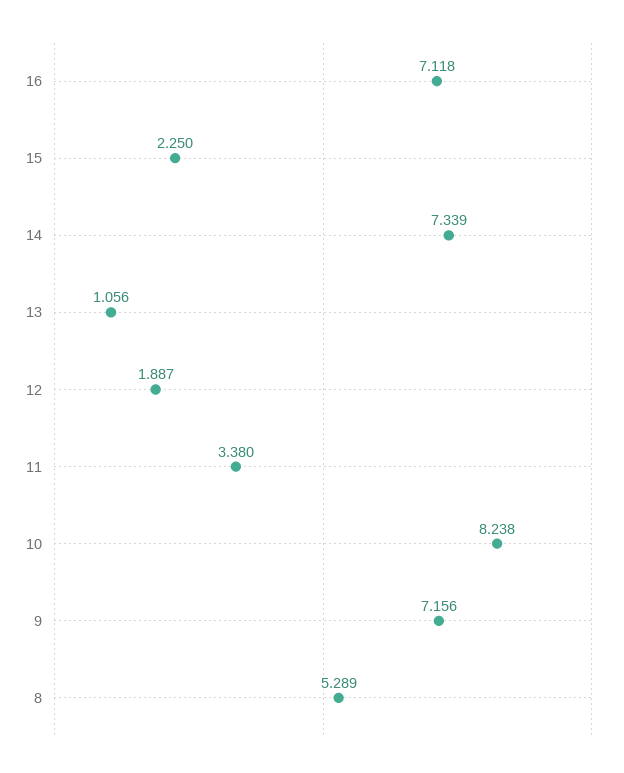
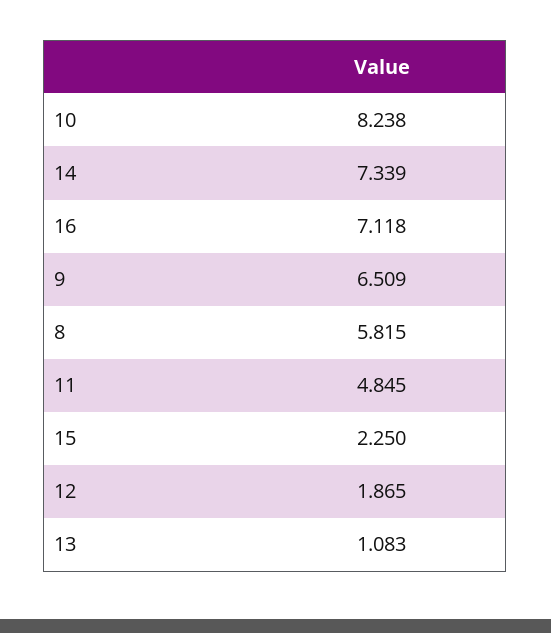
13: 1.056 -> 1.083
12: 1.887 -> 1.865
11: 3.38 -> 4.845
9: 7.156 -> 6.509
8: 5.289 -> 5.815

